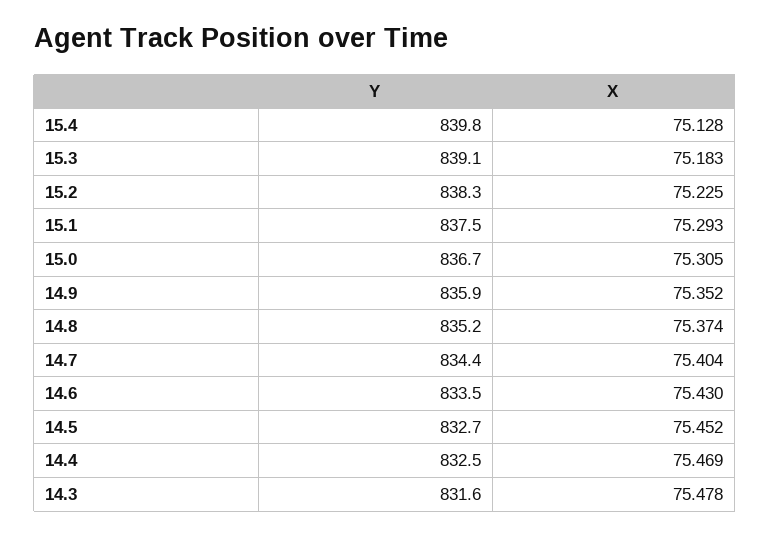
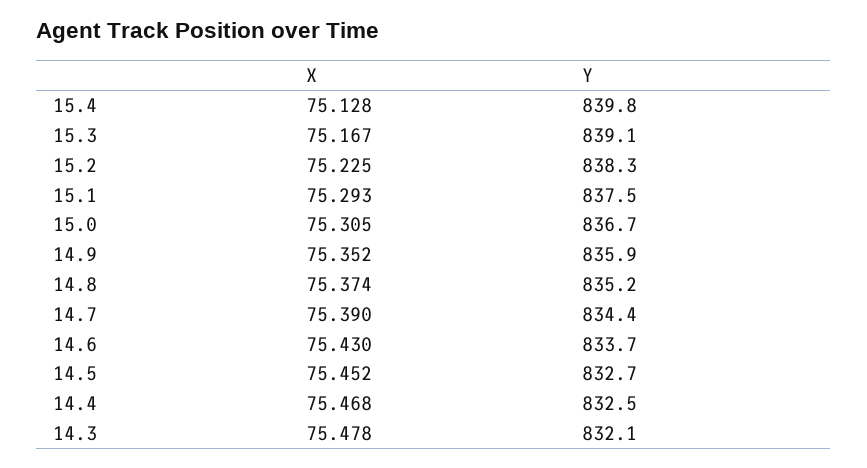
X, 15.3: 75.183 -> 75.167
X, 14.7: 75.404 -> 75.39
Y, 14.6: 833.5 -> 833.7
X, 14.4: 75.469 -> 75.468
Y, 14.3: 831.6 -> 832.1

